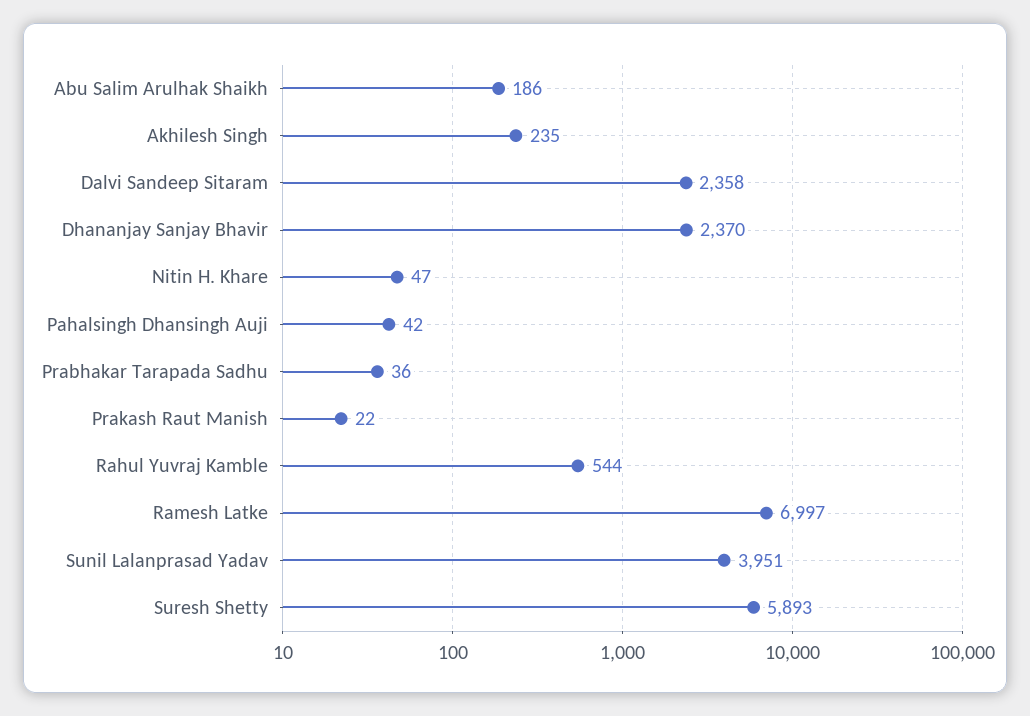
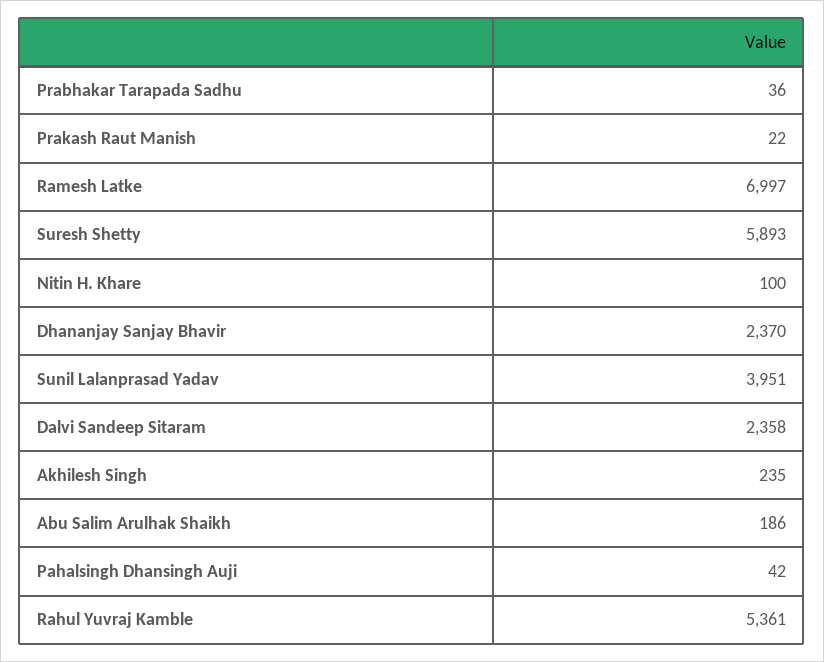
Nitin H. Khare: 47 -> 100
Rahul Yuvraj Kamble: 544 -> 5361

